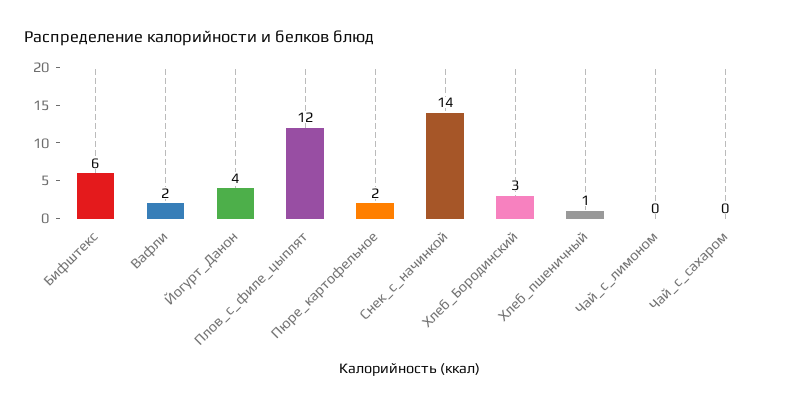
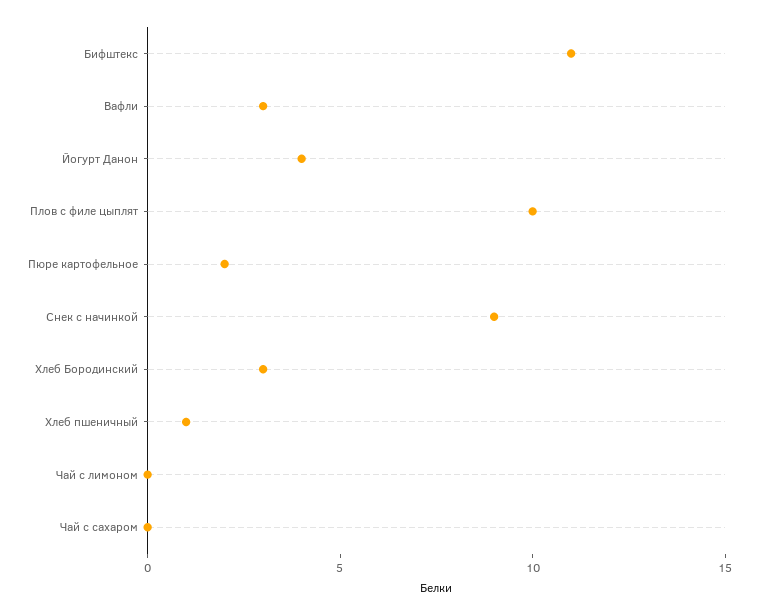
Бифштекс: 6 -> 11
Вафли: 2 -> 3
Плов_с_филе_цыплят: 12 -> 10
Снек_с_начинкой: 14 -> 9

